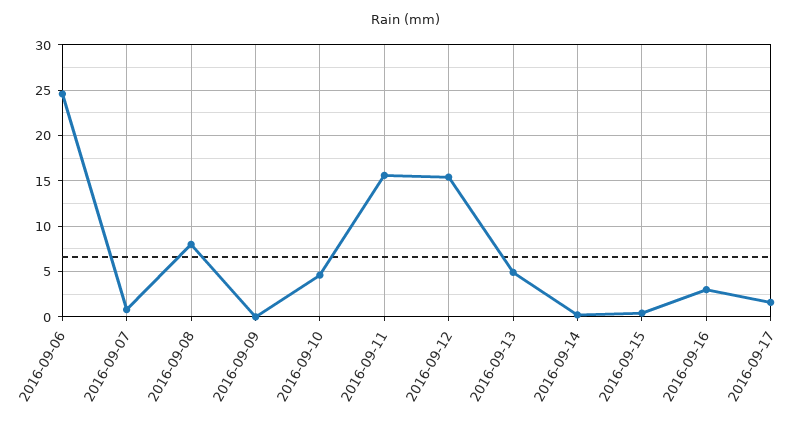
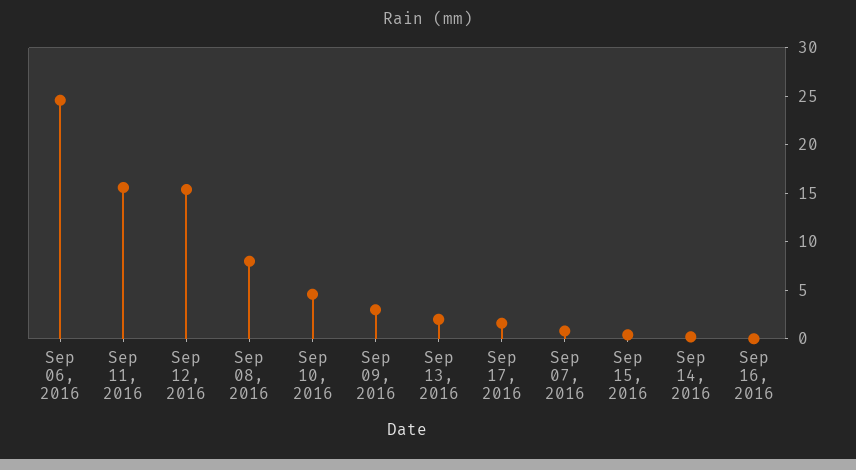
2016-09-09: 0 -> 3
2016-09-13: 5 -> 2
2016-09-16: 3 -> 0

